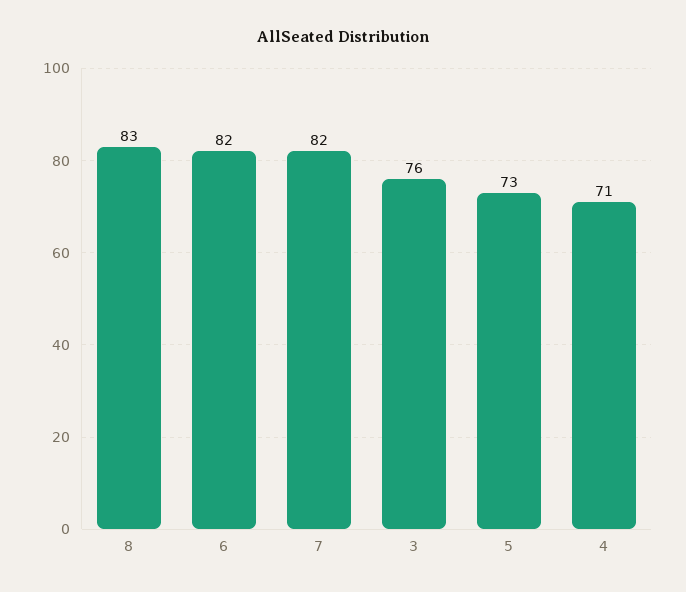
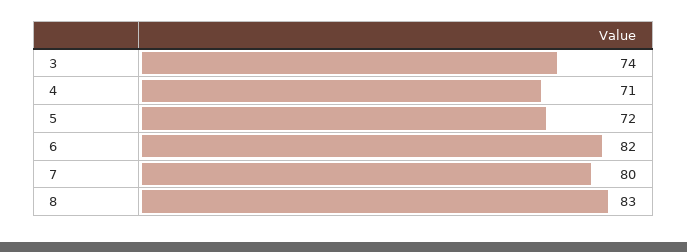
7: 82 -> 80
3: 76 -> 74
5: 73 -> 72

